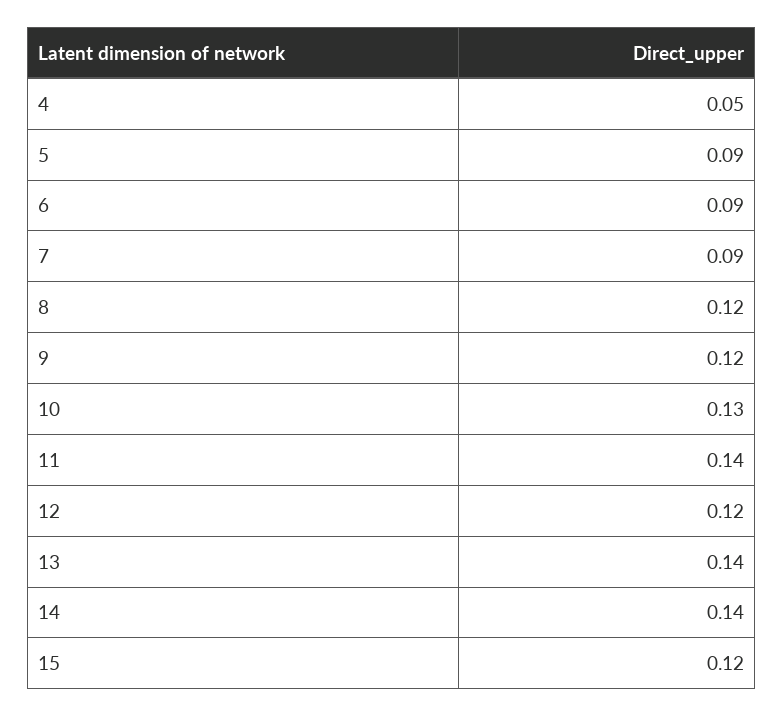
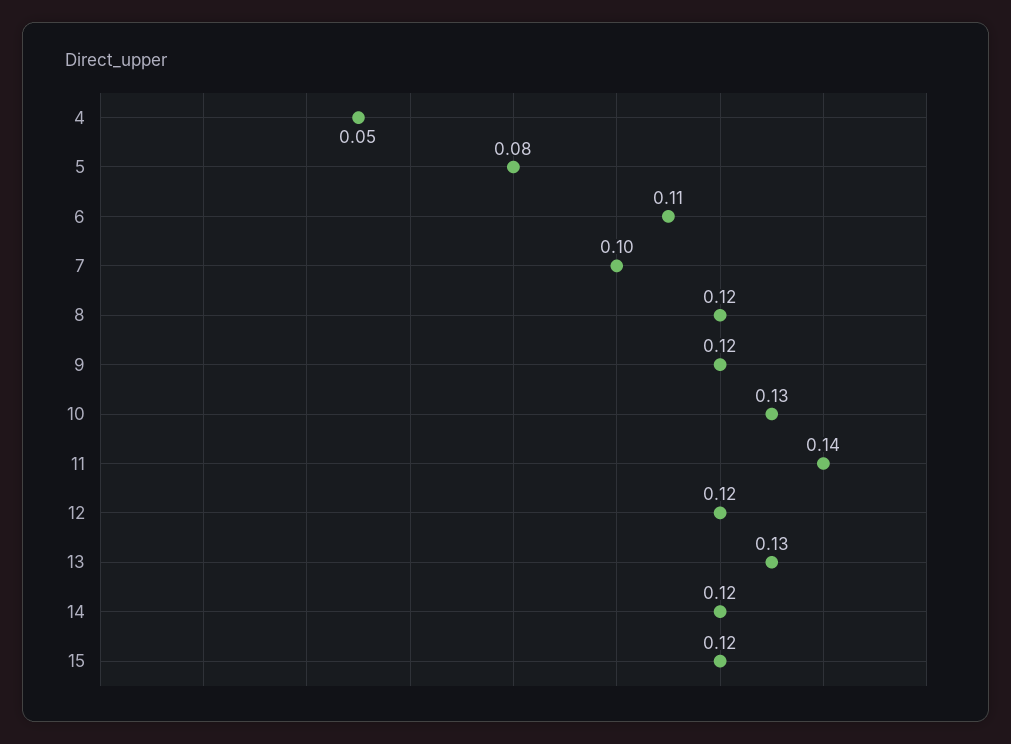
5: 0.09 -> 0.08
6: 0.09 -> 0.11
7: 0.09 -> 0.1
13: 0.14 -> 0.13
14: 0.14 -> 0.12

